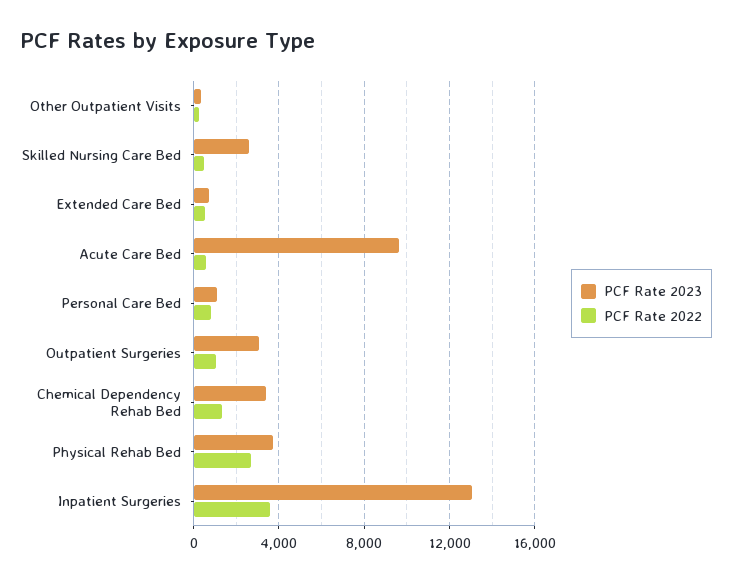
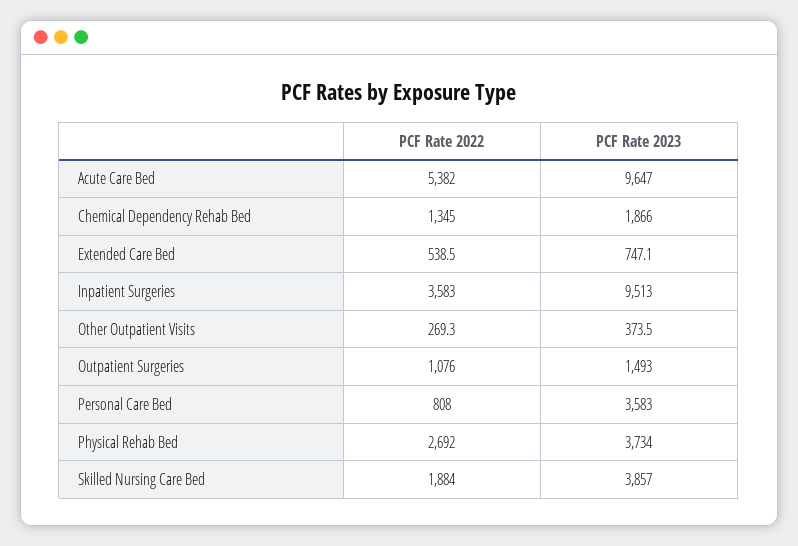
PCF Rate 2023, Skilled Nursing Care Bed: 2500 -> 3857
PCF Rate 2022, Skilled Nursing Care Bed: 500 -> 1884
PCF Rate 2022, Acute Care Bed: 500 -> 5382
PCF Rate 2023, Personal Care Bed: 1000 -> 3583
PCF Rate 2023, Outpatient Surgeries: 3000 -> 1493
PCF Rate 2023, Chemical Dependency Rehab Bed: 3500 -> 1866
PCF Rate 2023, Inpatient Surgeries: 13000 -> 9513

